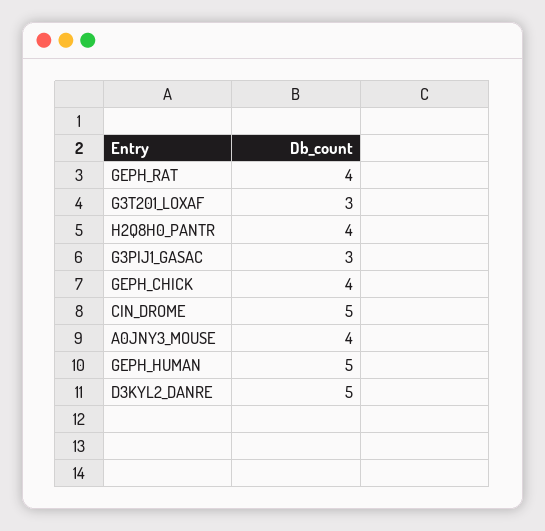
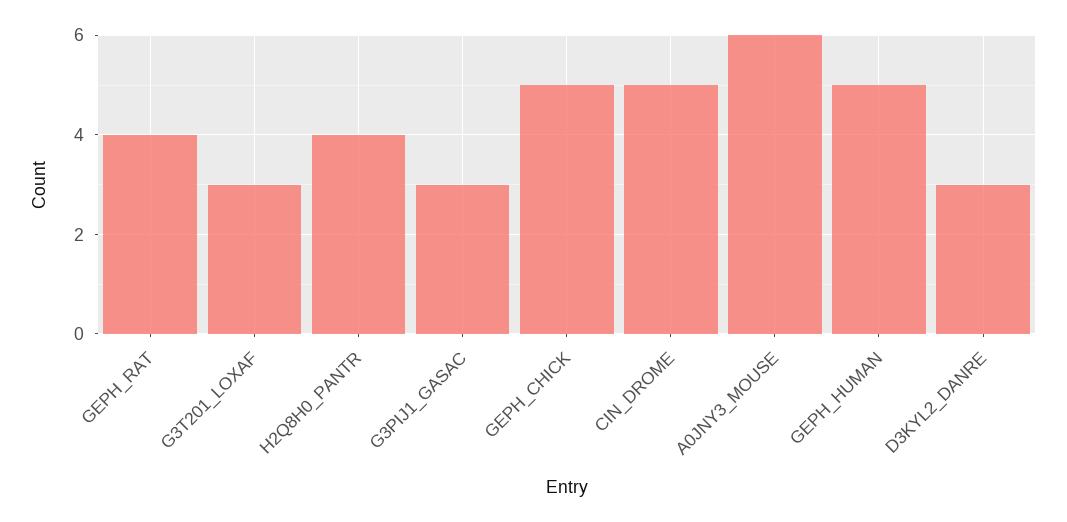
GEPH_CHICK: 4 -> 5
A0JNY3_MOUSE: 4 -> 6
D3KYL2_DANRE: 5 -> 3

